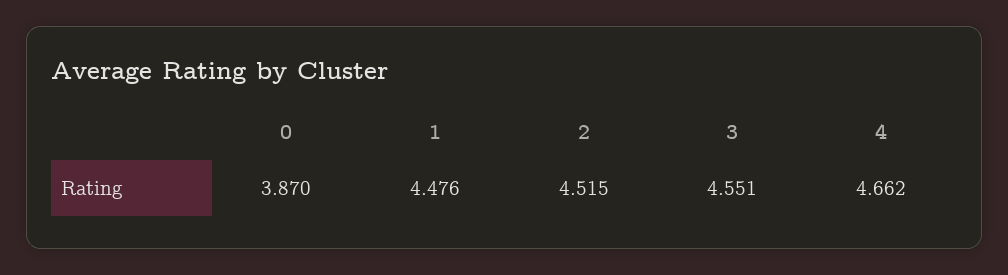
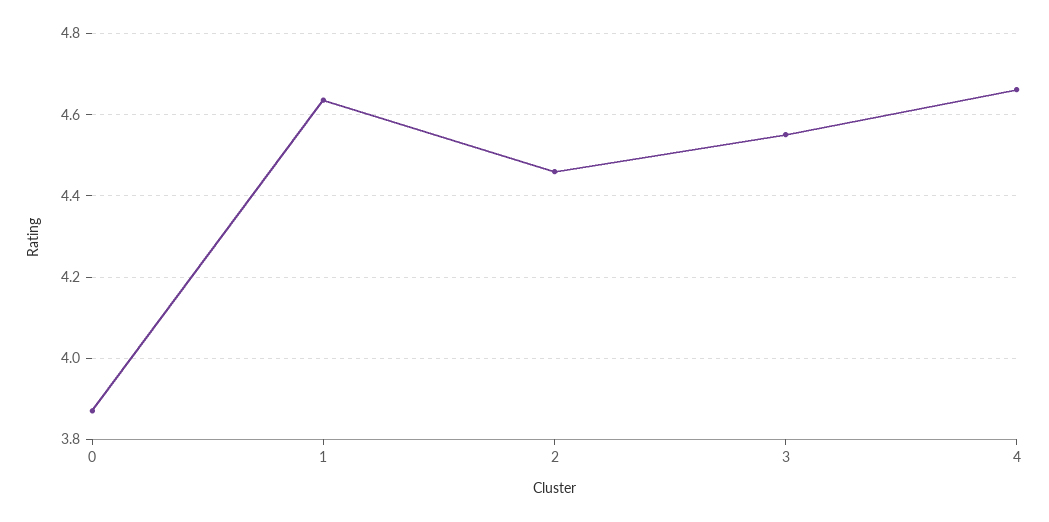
1: 4.476 -> 4.64
2: 4.515 -> 4.46

